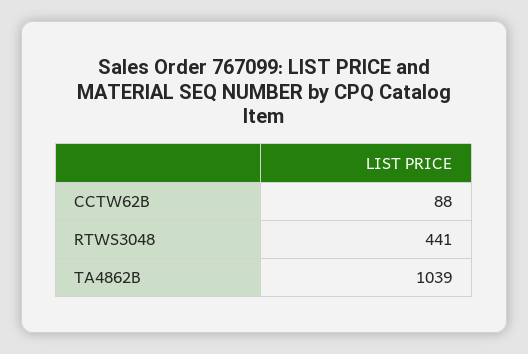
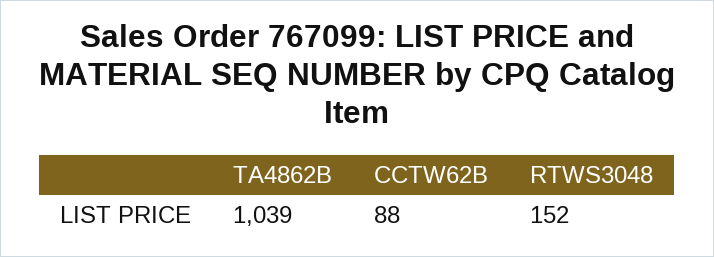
RTWS3048: 441 -> 152

